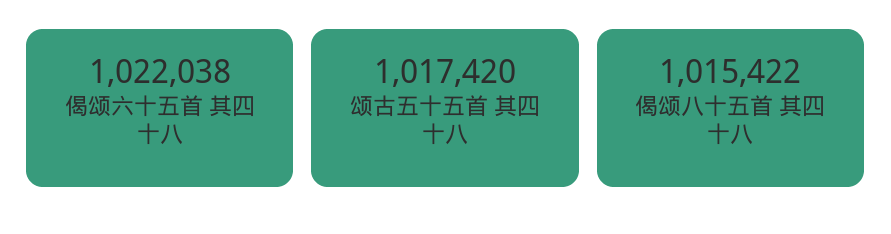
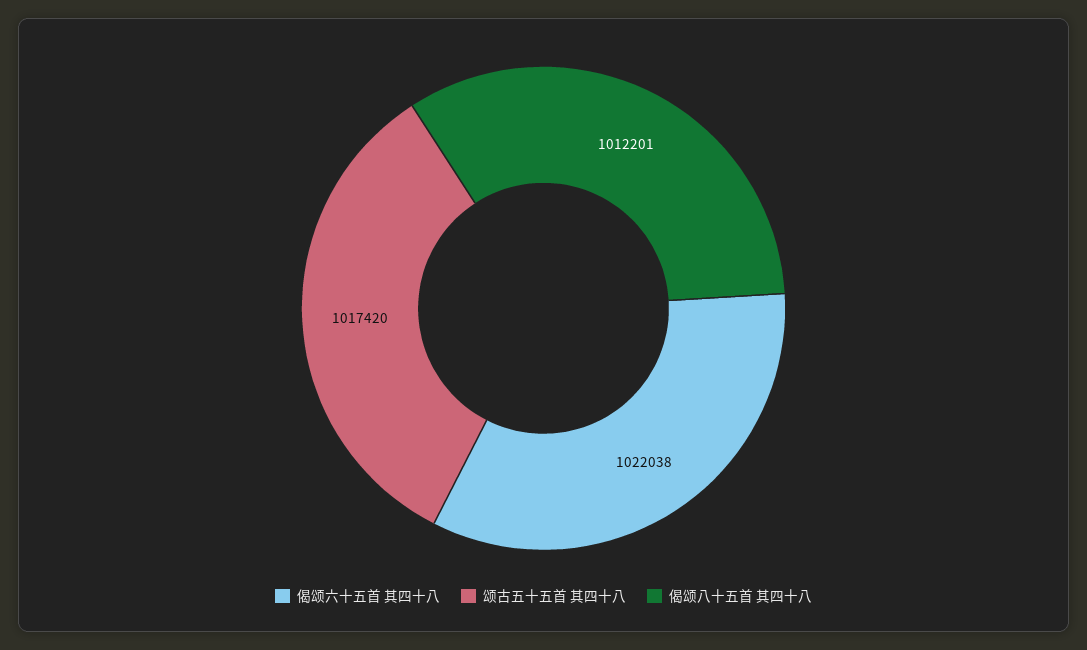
偈颂八十五首 其四十八: 1015422 -> 1012201

